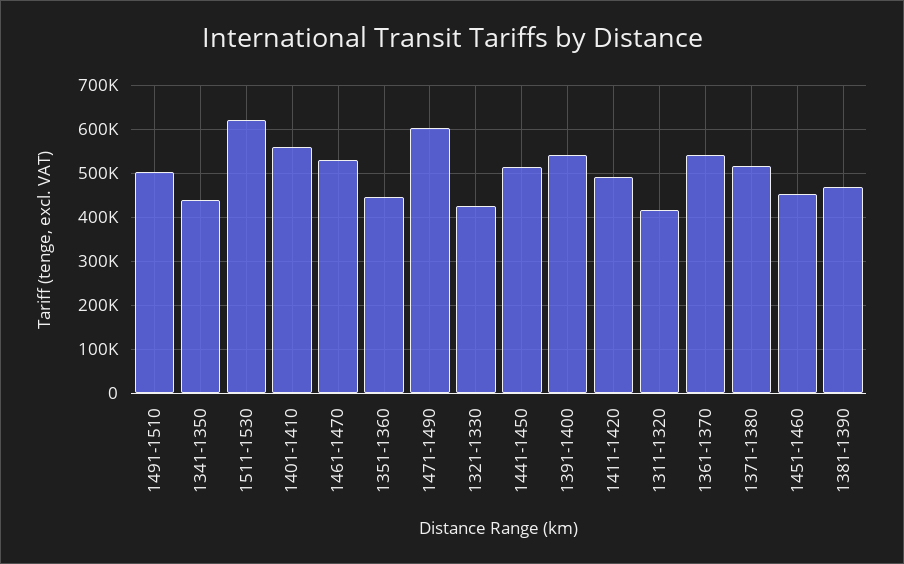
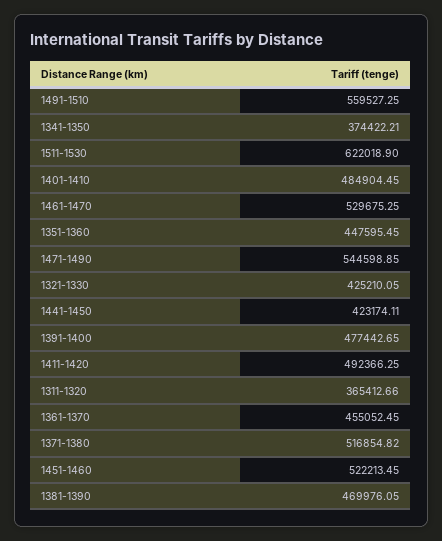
1491-1510: 500000 -> 559527.25
1341-1350: 440000 -> 374422.21
1401-1410: 560000 -> 484904.45
1471-1490: 600000 -> 544598.85
1441-1450: 520000 -> 423174.11
1391-1400: 540000 -> 477442.65
1311-1320: 420000 -> 365412.66
1361-1370: 540000 -> 455052.45
1451-1460: 460000 -> 522213.45

